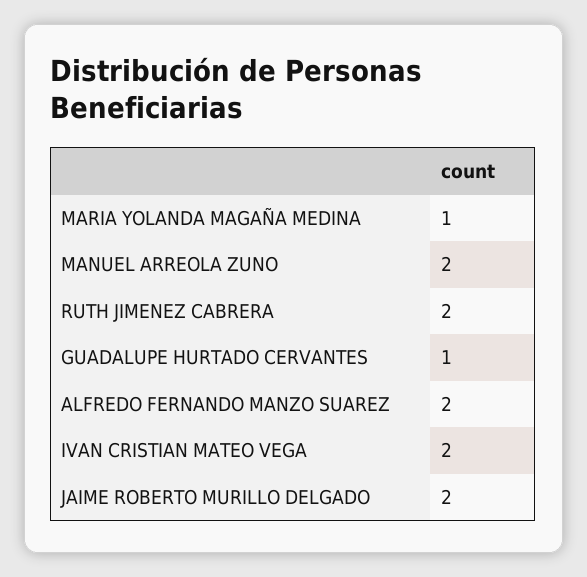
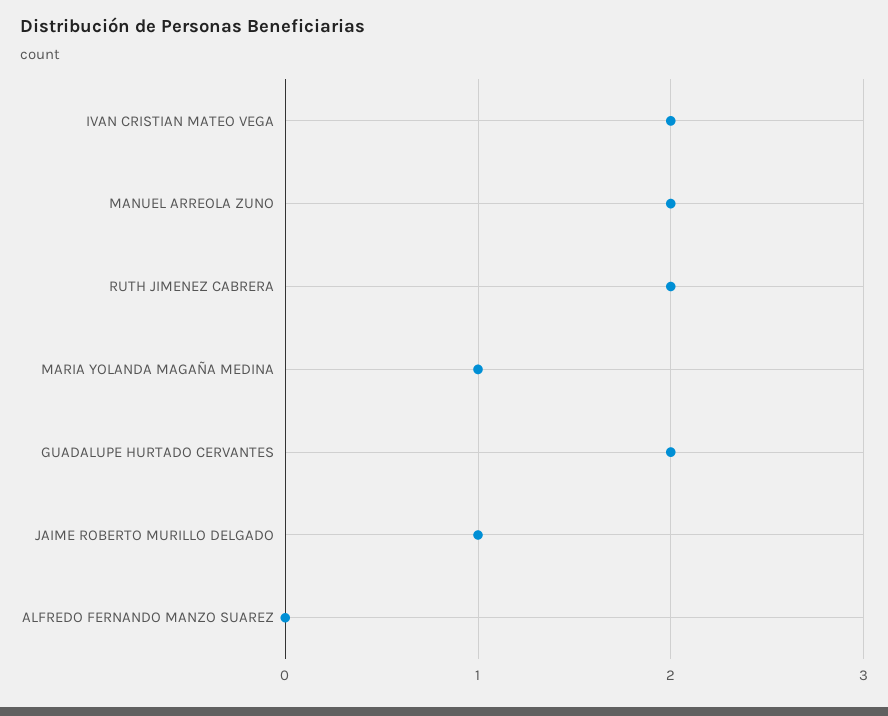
GUADALUPE HURTADO CERVANTES: 1 -> 2
ALFREDO FERNANDO MANZO SUAREZ: 2 -> 0
JAIME ROBERTO MURILLO DELGADO: 2 -> 1

